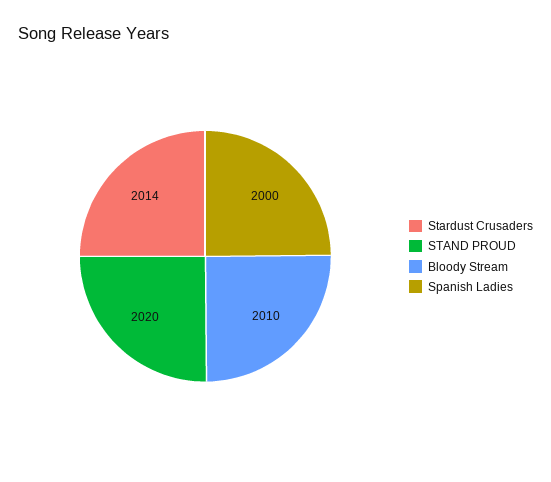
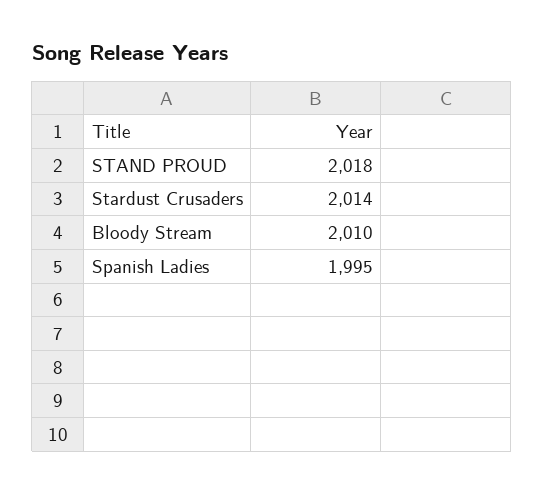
STAND PROUD: 2020 -> 2018
Spanish Ladies: 2000 -> 1995

